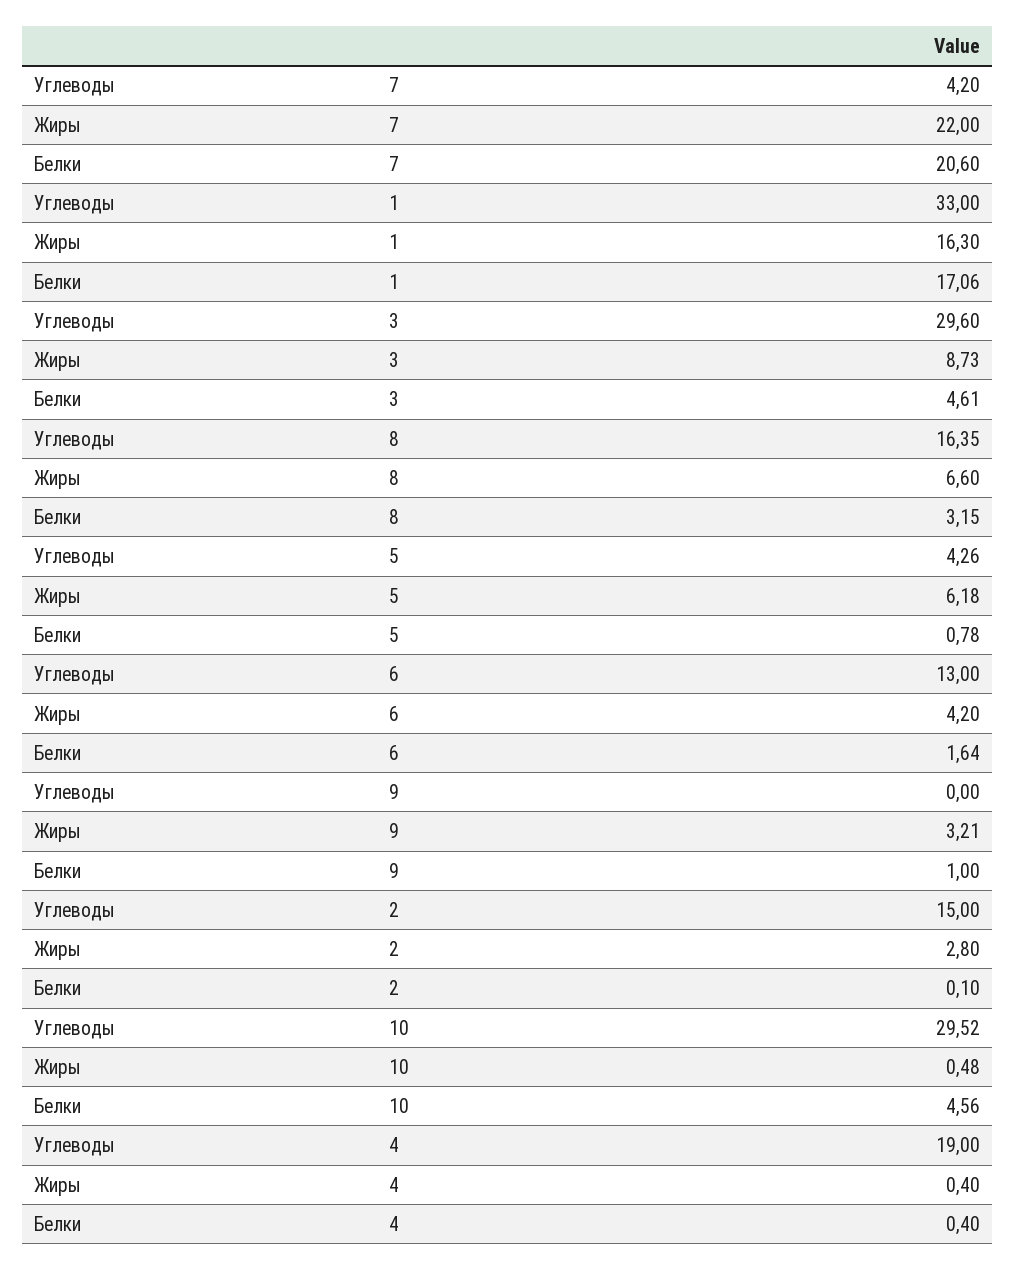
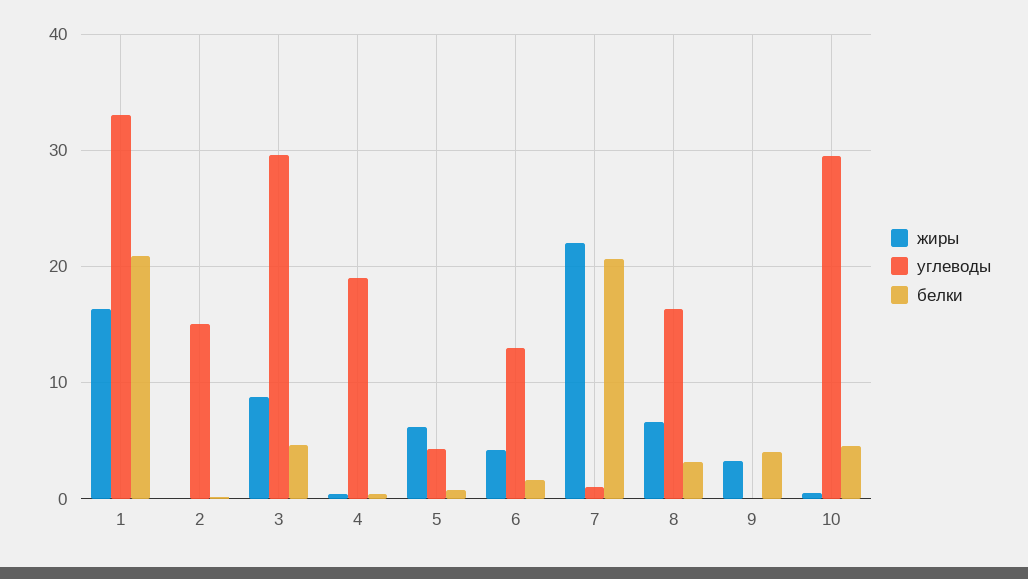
Углеводы, 7: 4.2 -> 1
Белки, 1: 17.06 -> 21
Белки, 9: 1 -> 4
Жиры, 2: 2.8 -> 0

